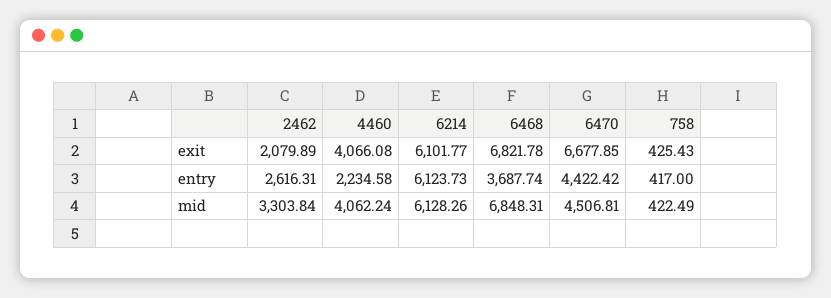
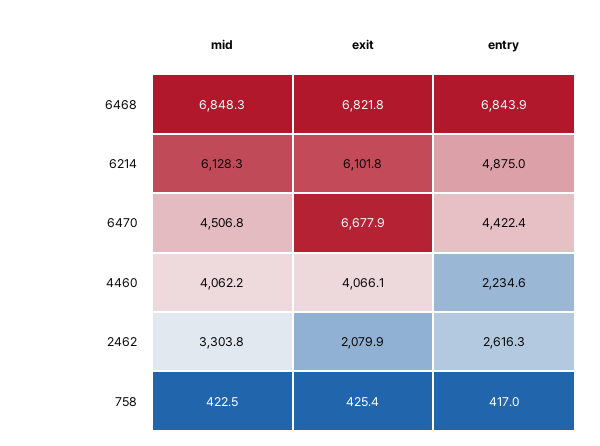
6214, entry: 6123.73 -> 4875
6468, entry: 3687.74 -> 6843.9

